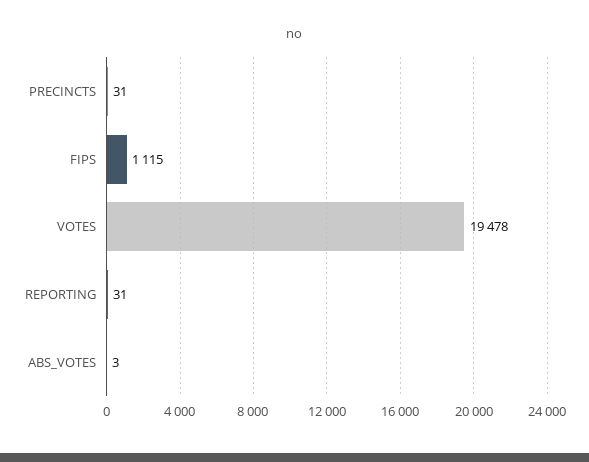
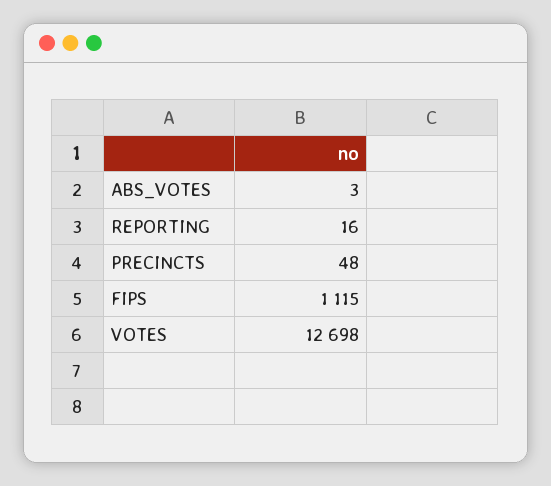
PRECINCTS: 31 -> 48
VOTES: 19478 -> 12698
REPORTING: 31 -> 16

